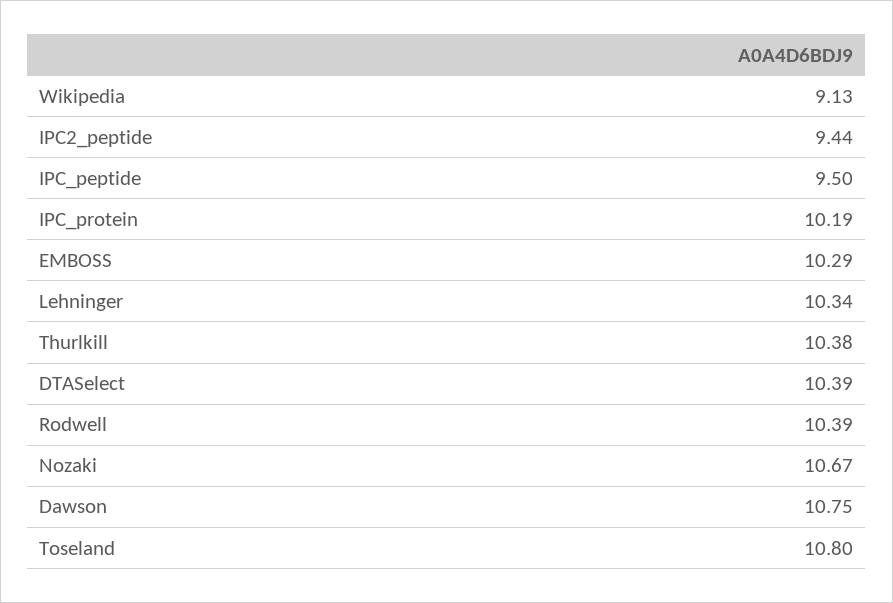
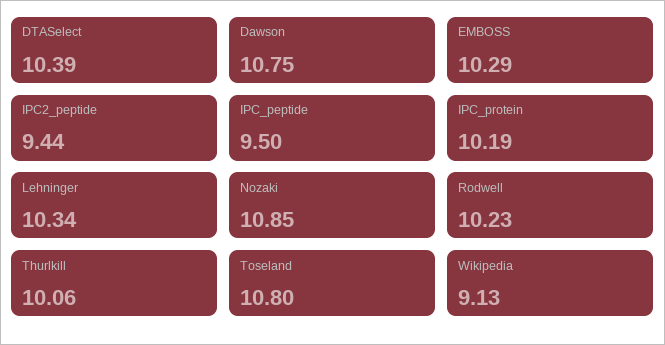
Thurlkill: 10.38 -> 10.06
Rodwell: 10.39 -> 10.23
Nozaki: 10.67 -> 10.85

